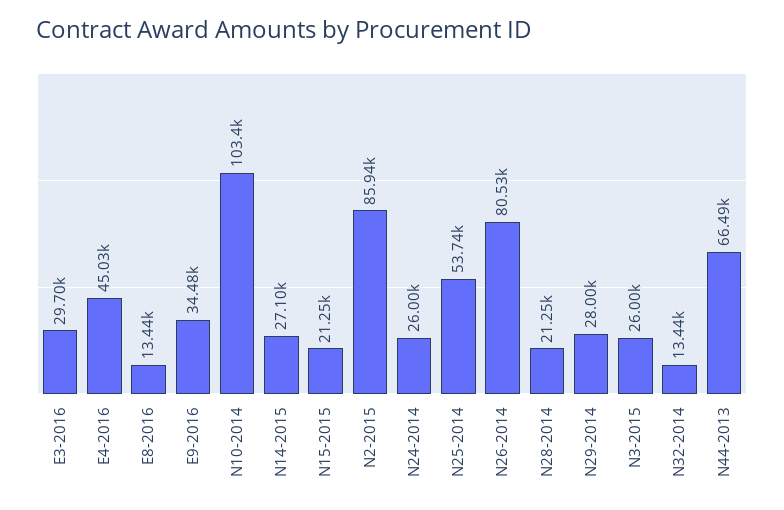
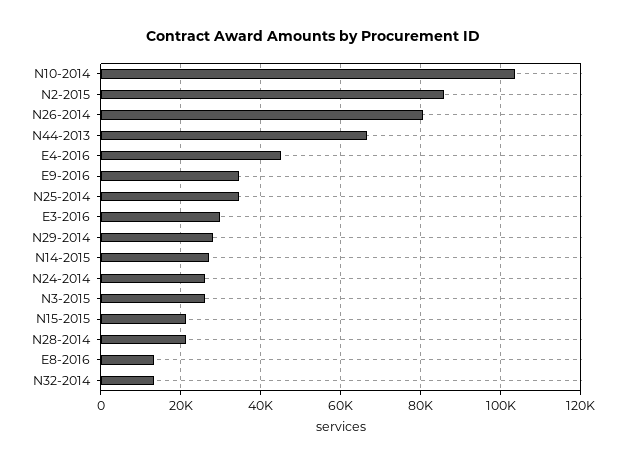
N25-2014: 53740 -> 34000

